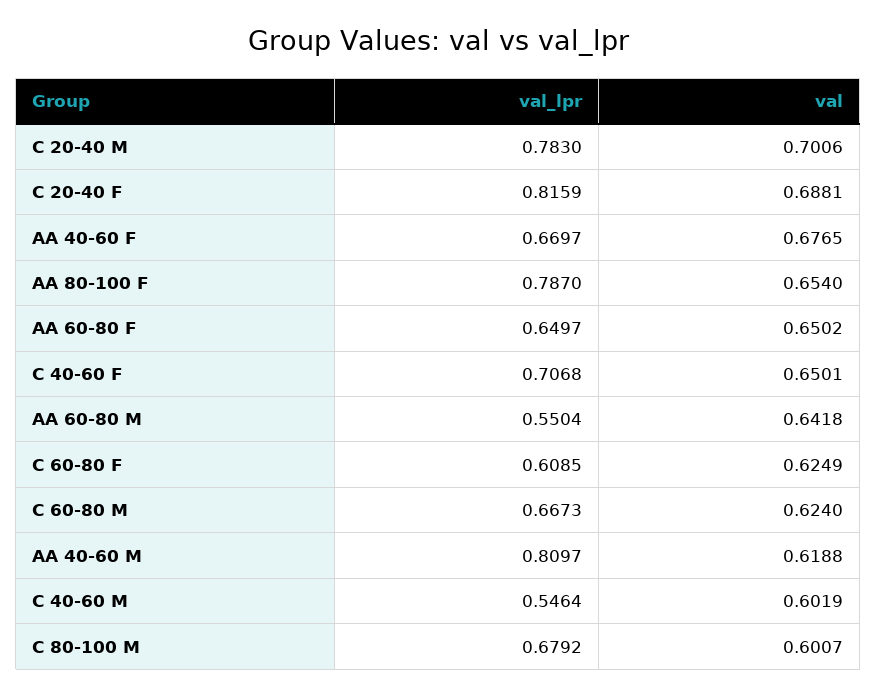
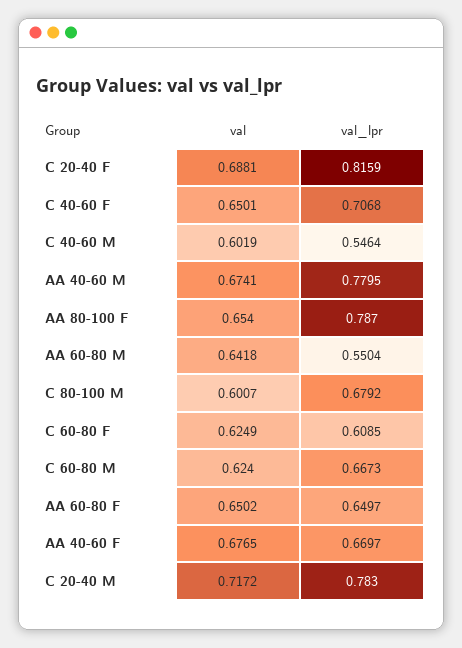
val, C 20-40 M: 0.7006 -> 0.7172
val_lpr, AA 40-60 M: 0.8097 -> 0.7795
val, AA 40-60 M: 0.6188 -> 0.6741

